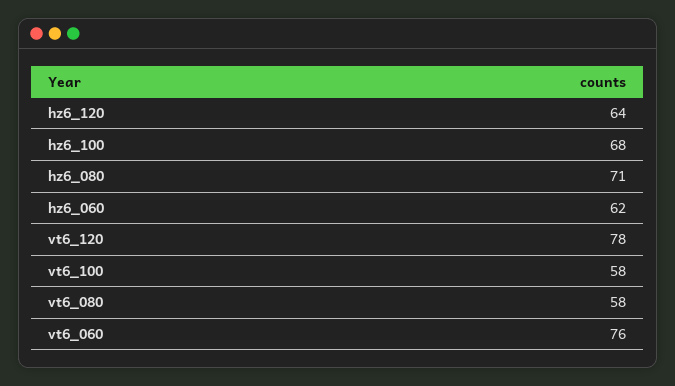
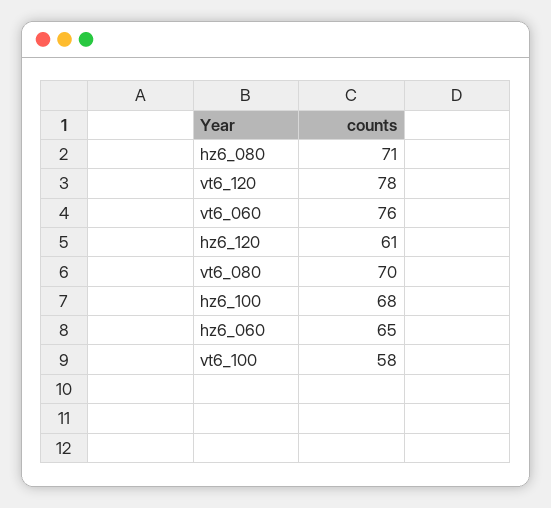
hz6_120: 64 -> 61
hz6_060: 62 -> 65
vt6_080: 58 -> 70

